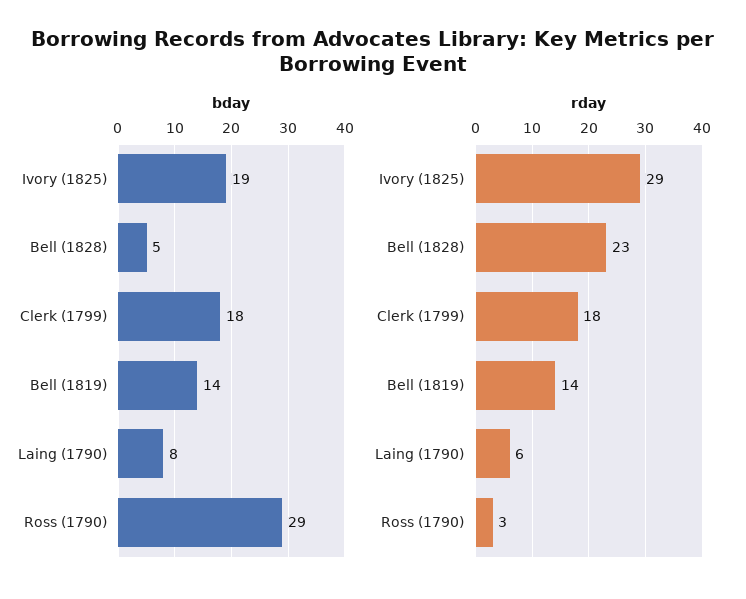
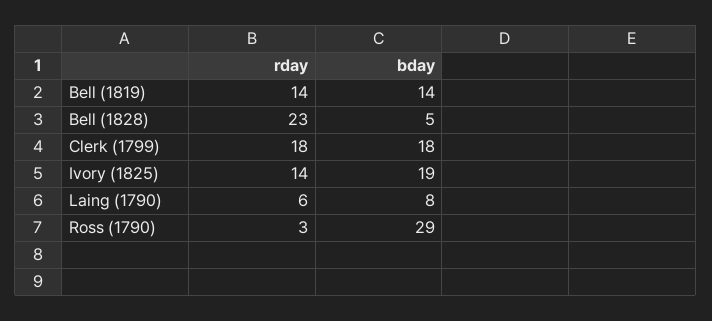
rday, Ivory (1825): 29 -> 14

